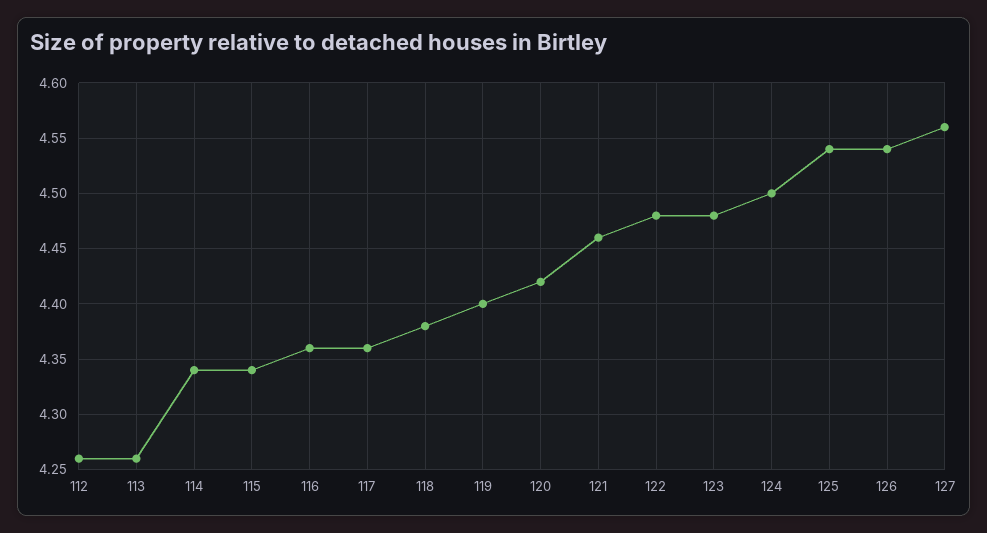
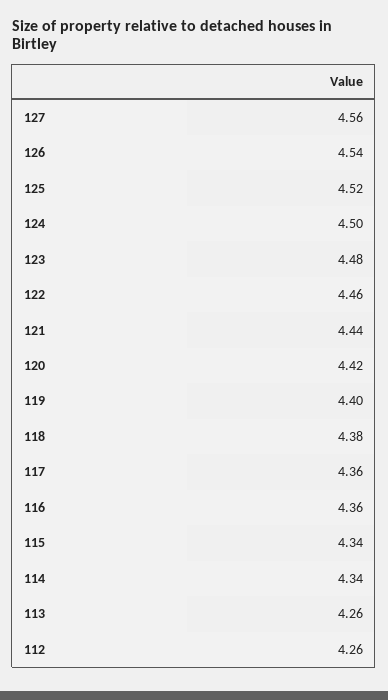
121: 4.46 -> 4.44
122: 4.48 -> 4.46
125: 4.54 -> 4.52

